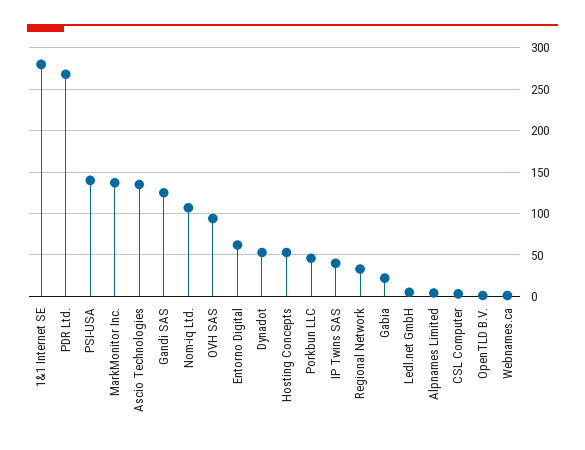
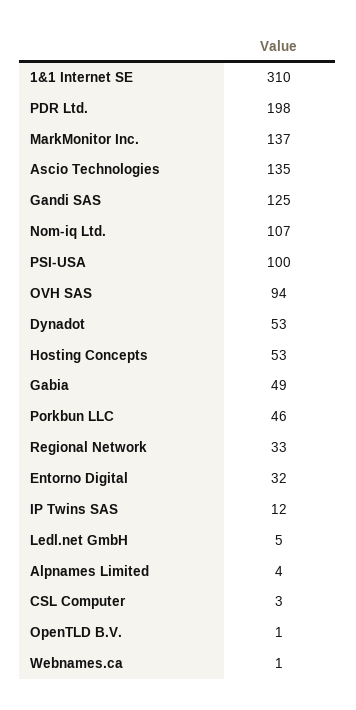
1&1 Internet SE: 280 -> 310
PDR Ltd.: 270 -> 198
PSI-USA: 140 -> 100
Entorno Digital: 60 -> 32
IP Twins SAS: 40 -> 12
Gabia: 20 -> 49

